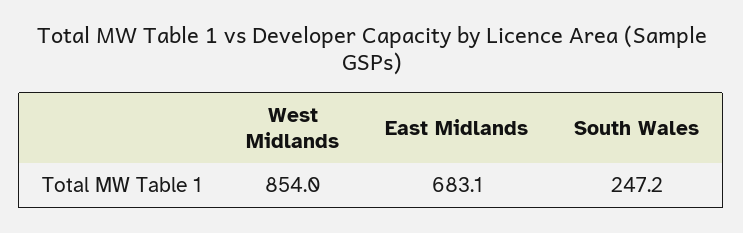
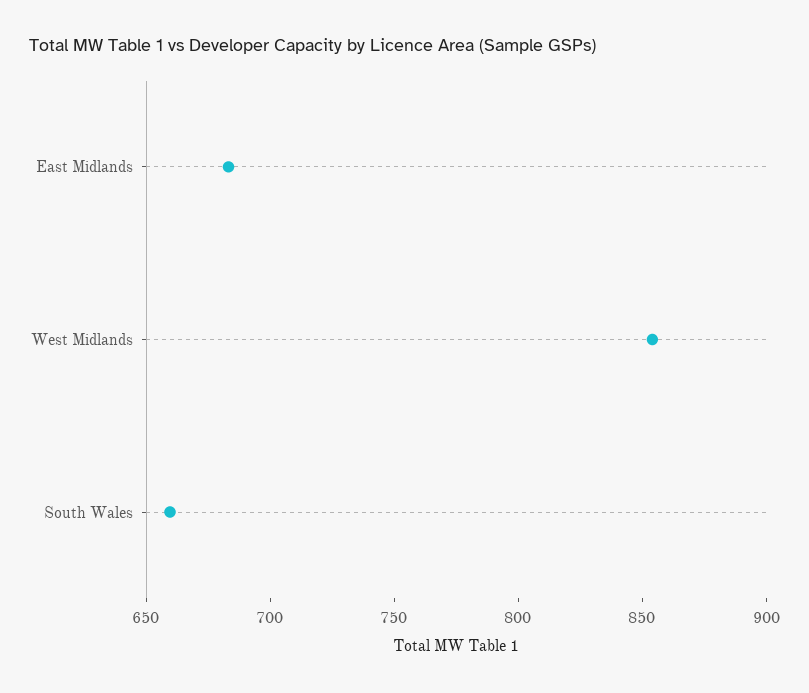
South Wales: 247.2 -> 660

